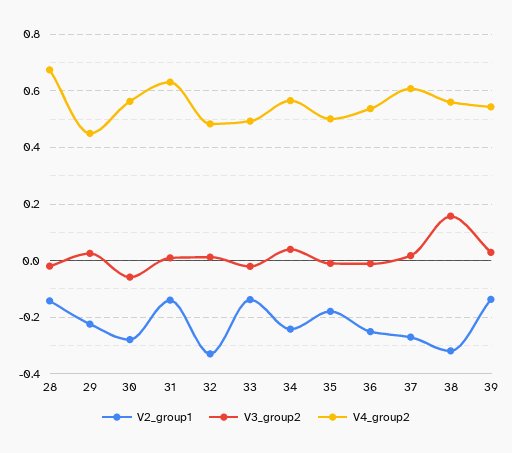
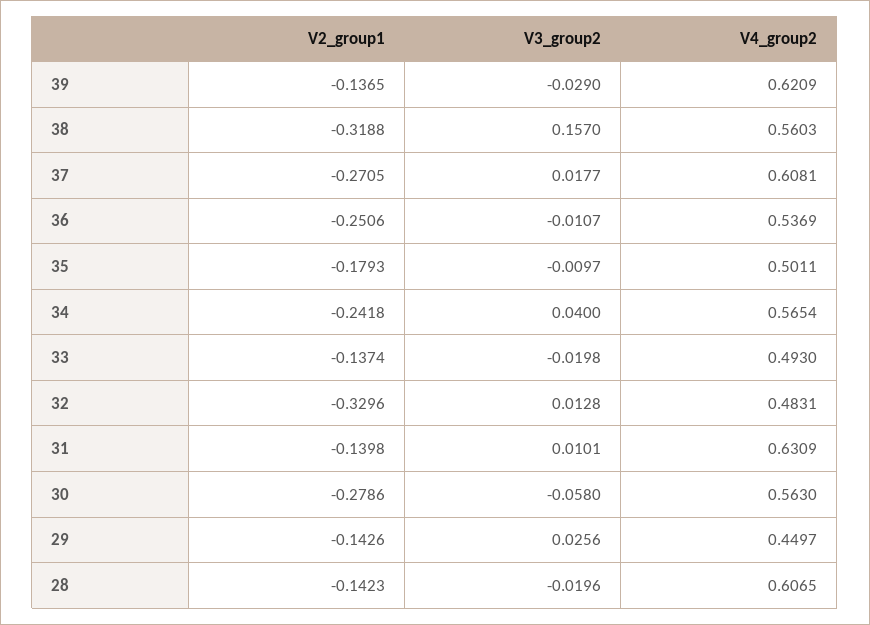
V4_group2, 28: 0.675 -> 0.6065
V2_group1, 29: -0.225 -> -0.1426
V3_group2, 39: 0.025 -> -0.029
V4_group2, 39: 0.55 -> 0.6209

